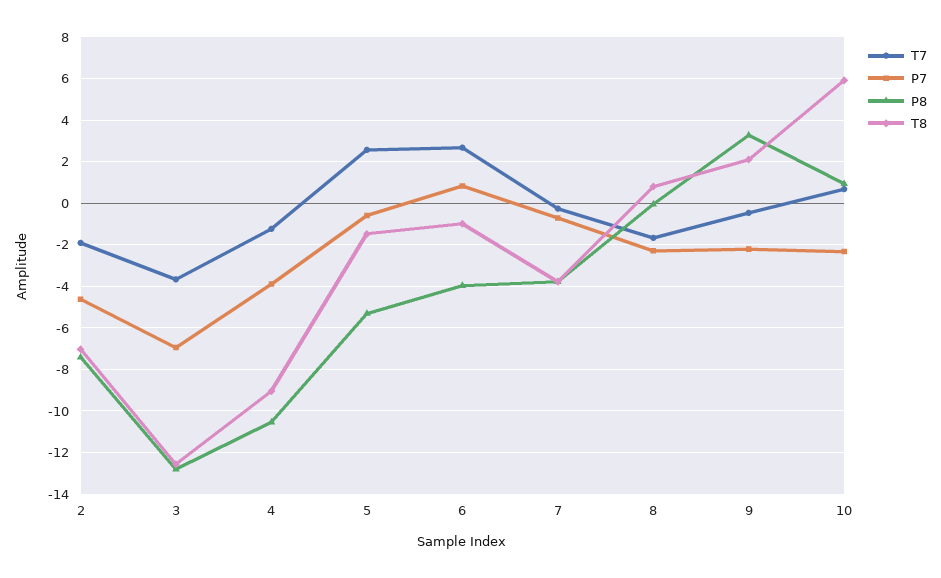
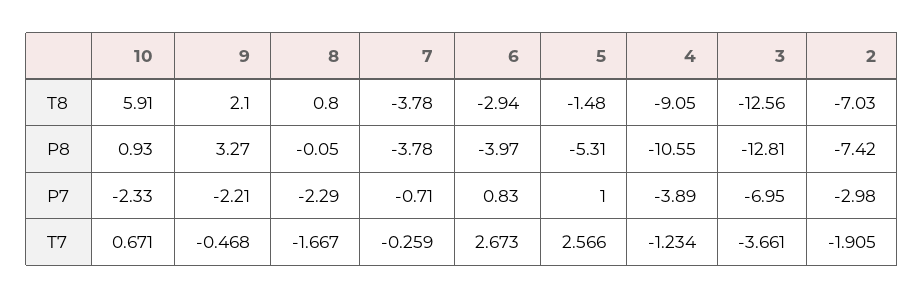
P7, 2: -4.5 -> -2.98
P7, 5: -0.5 -> 1
T8, 6: -1 -> -2.94

